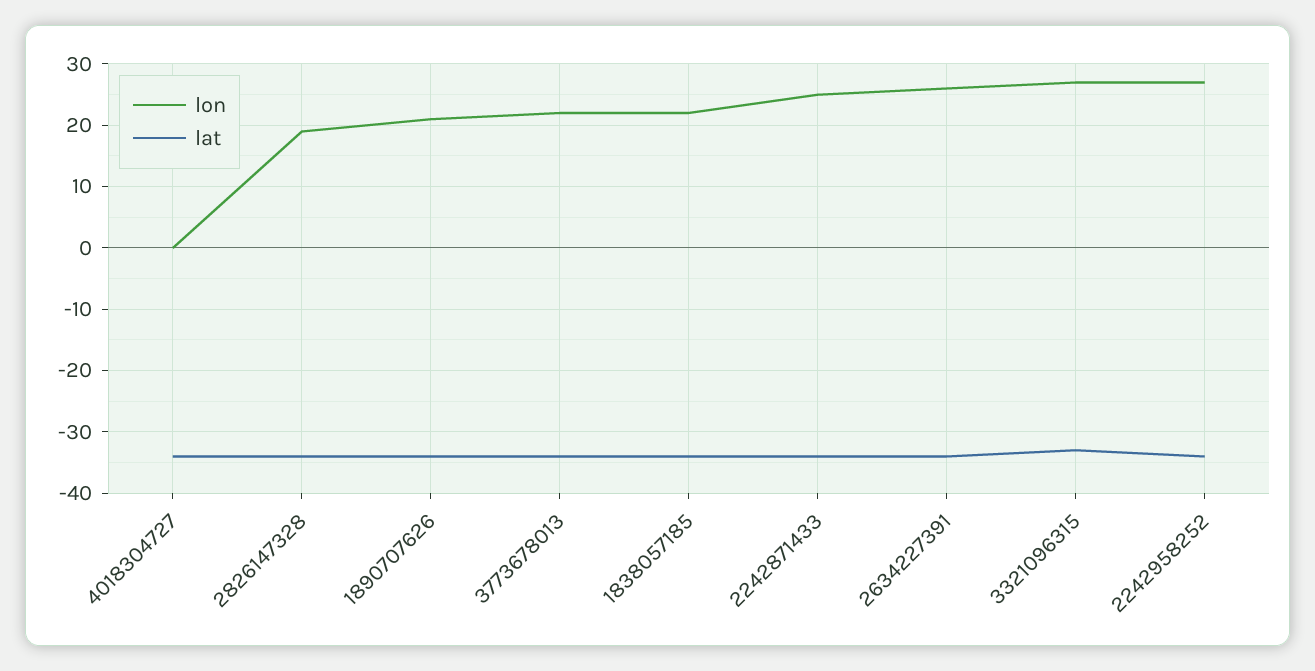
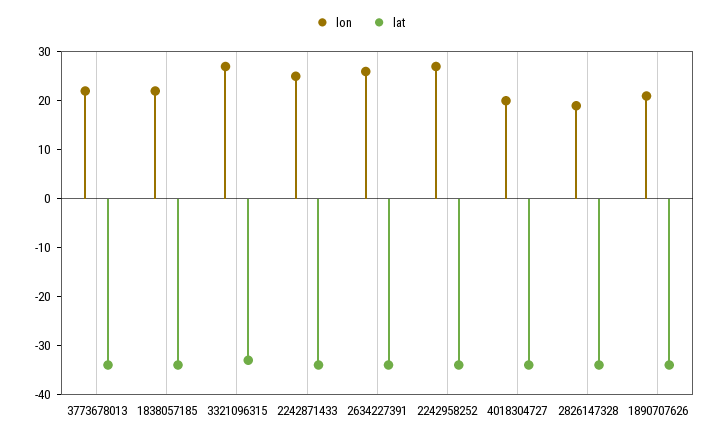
lon, 4018304727: 0 -> 20

